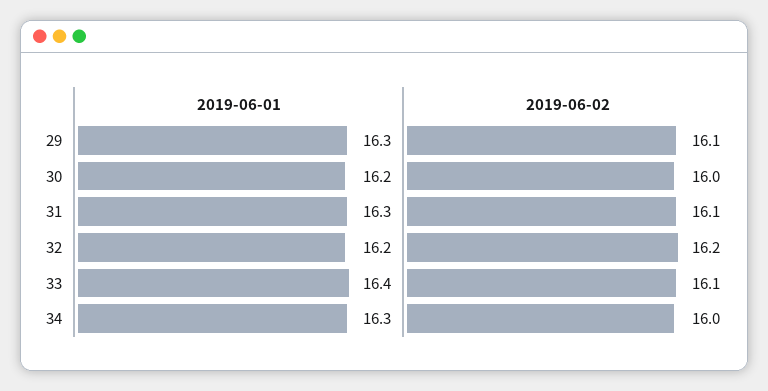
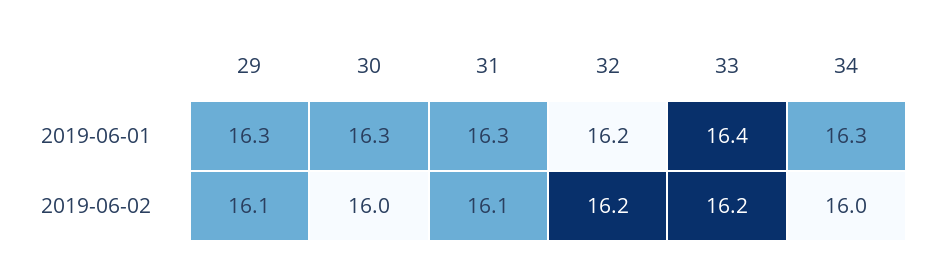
2019-06-01, 30: 16.2 -> 16.3
2019-06-02, 33: 16.1 -> 16.2

